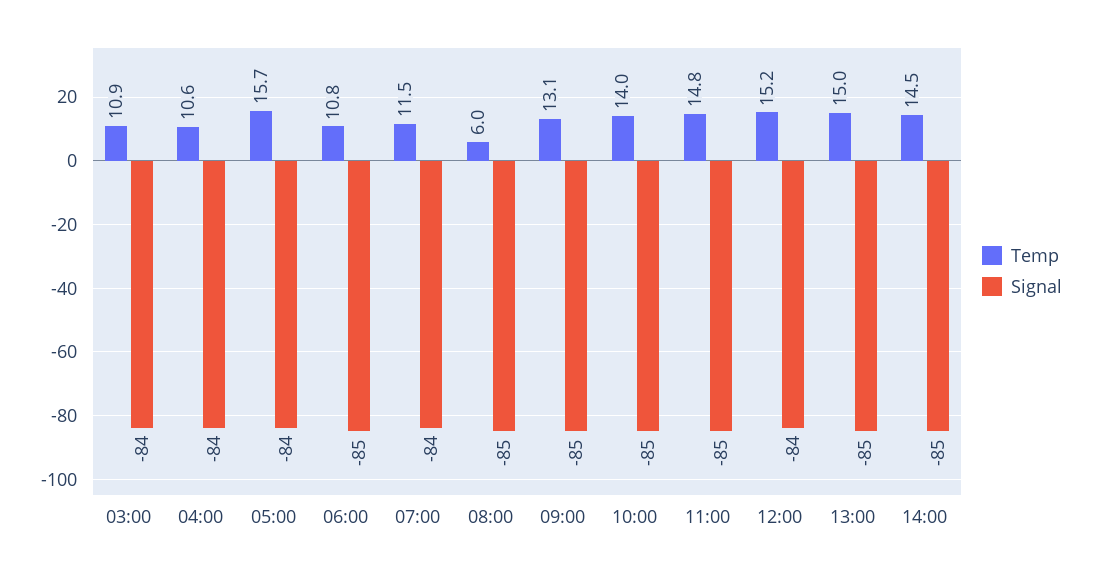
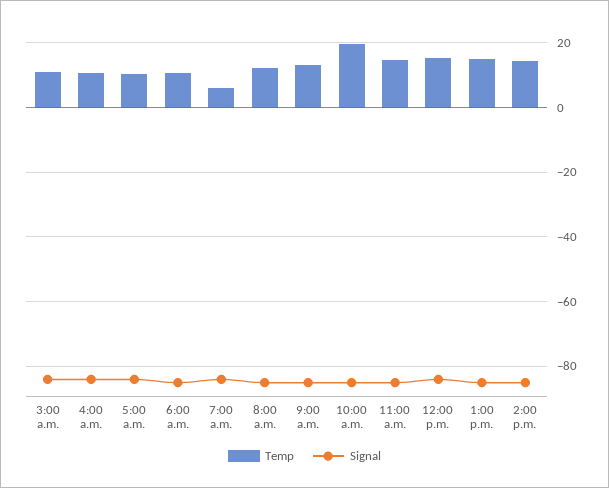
Temp, 05:00: 15.7 -> 10
Temp, 07:00: 11.5 -> 6
Temp, 08:00: 6 -> 12
Temp, 10:00: 14 -> 20

